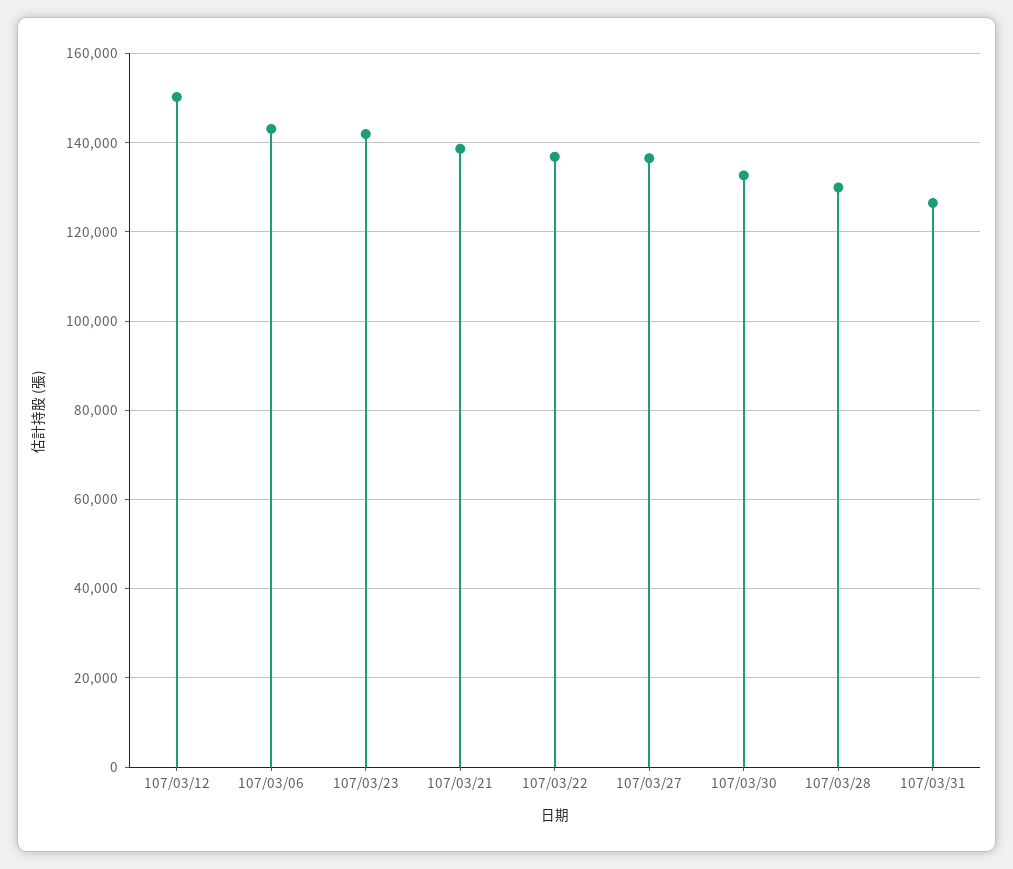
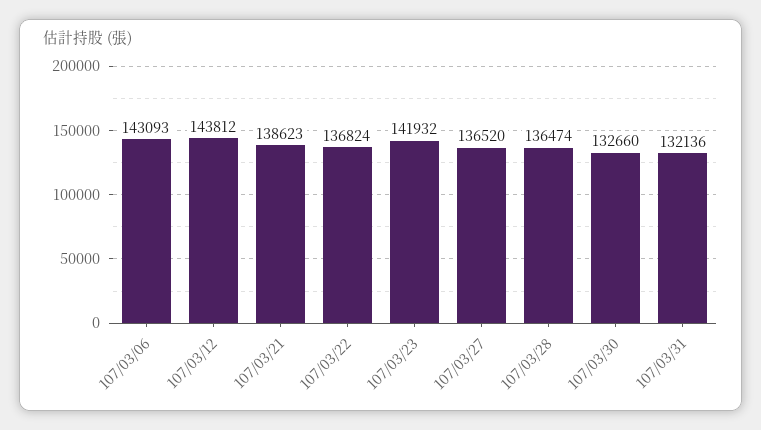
107/03/12: 150000 -> 143812
107/03/28: 130000 -> 136474
107/03/31: 126000 -> 132136

